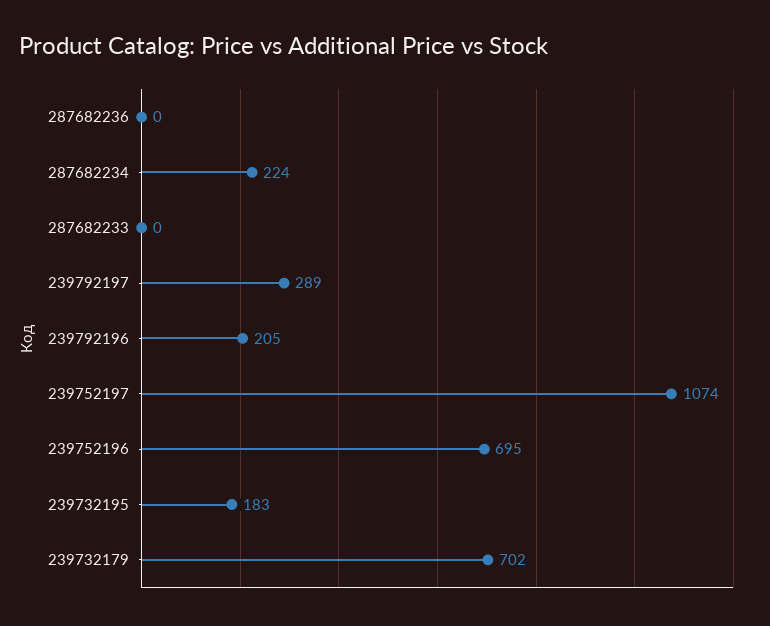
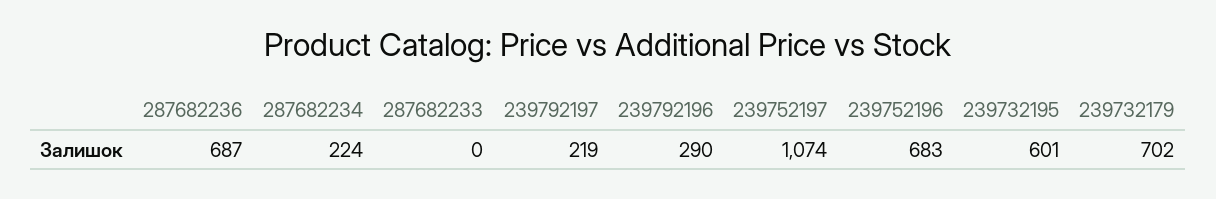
287682236: 0 -> 687
239792197: 289 -> 219
239792196: 205 -> 290
239752196: 695 -> 683
239732195: 183 -> 601

